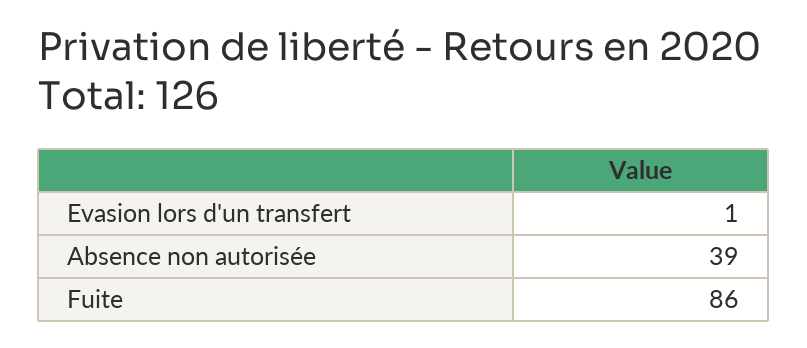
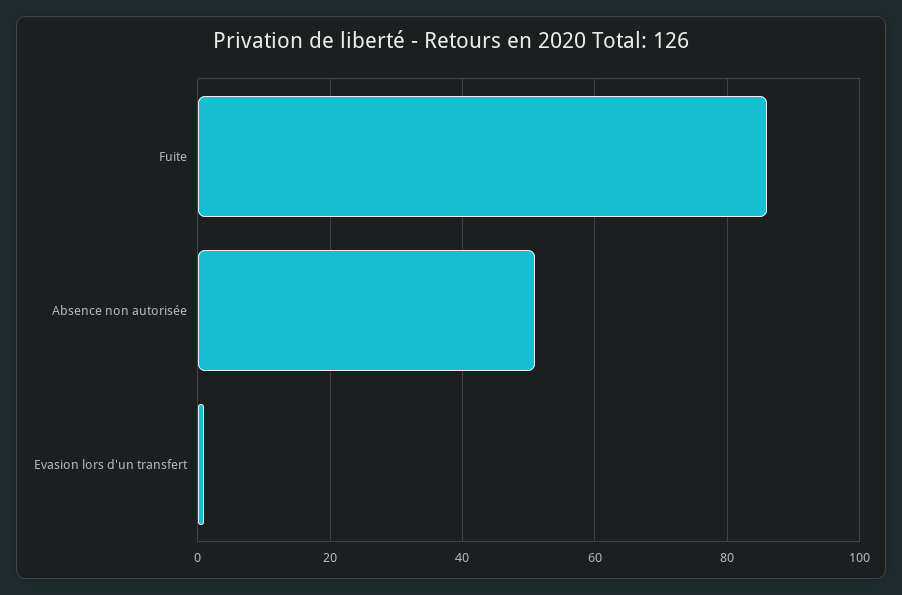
Absence non autorisée: 39 -> 50

